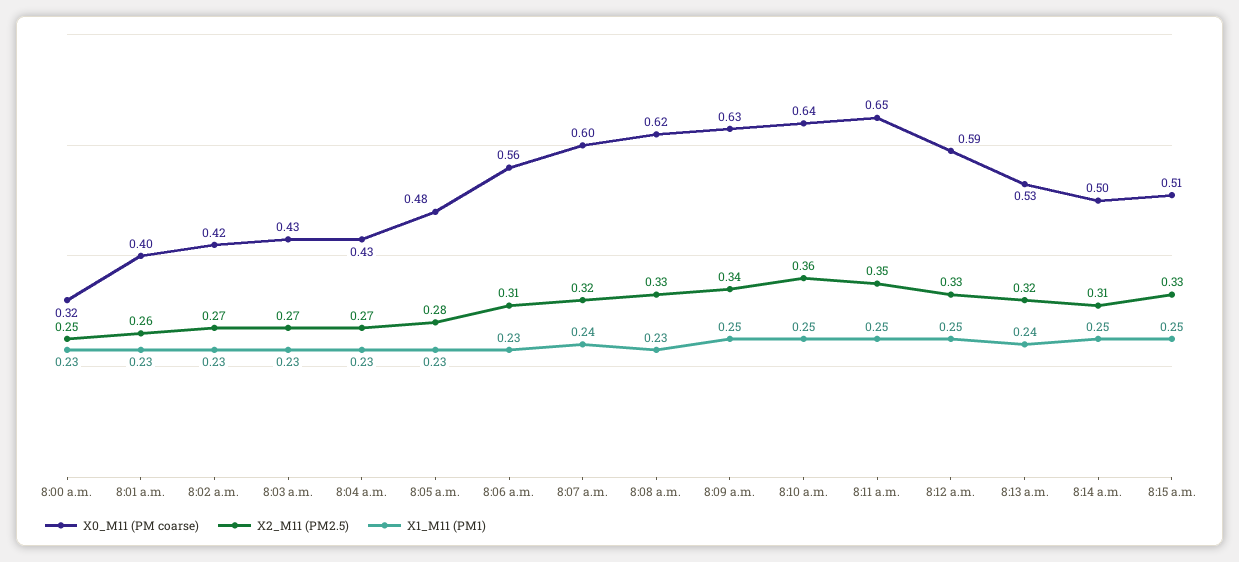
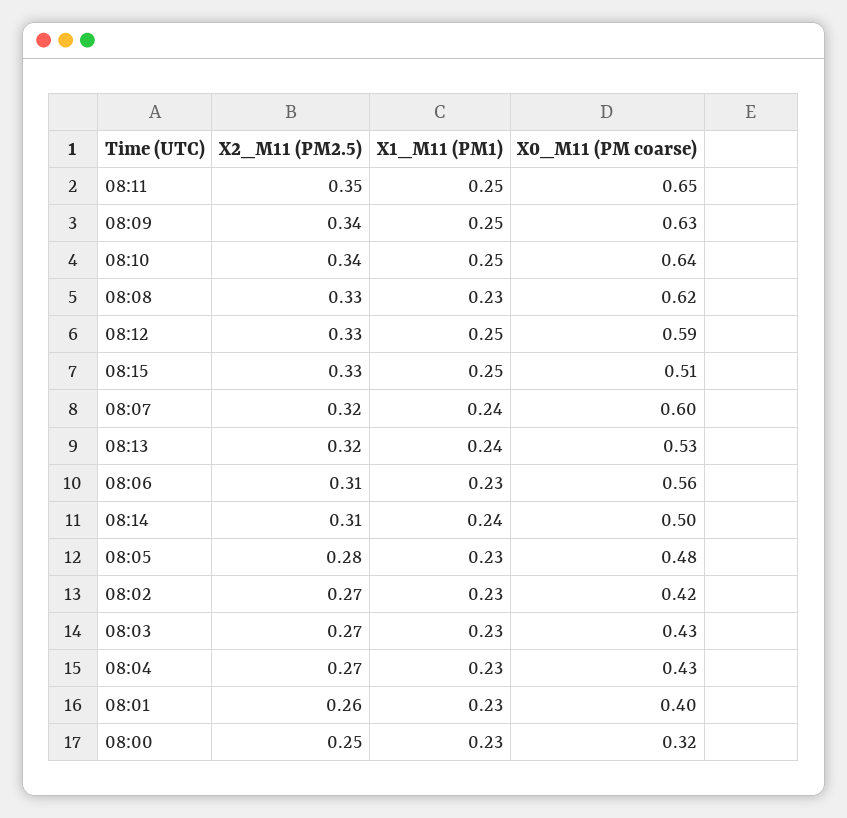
X2_M11 (PM2.5), 8:10 a.m.: 0.36 -> 0.34
X1_M11 (PM1), 8:14 a.m.: 0.25 -> 0.24

